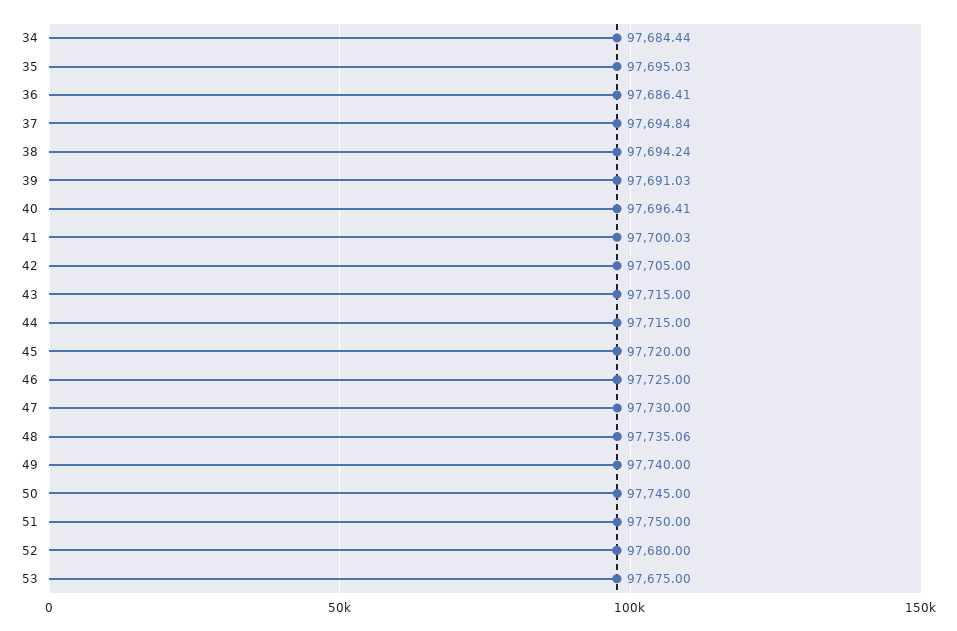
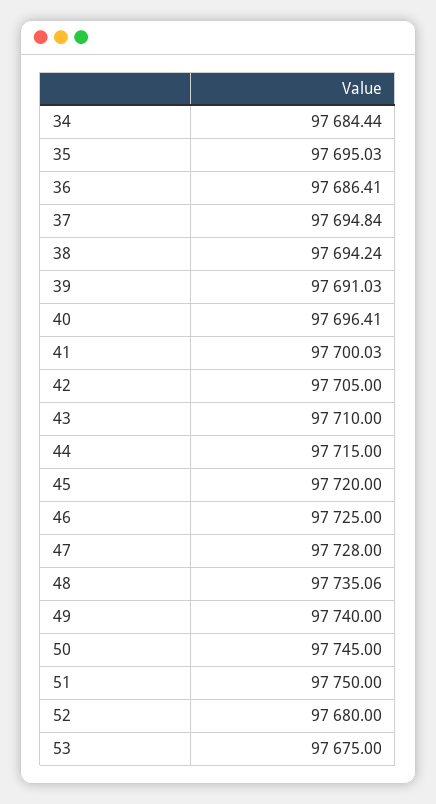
43: 97715 -> 97710
47: 97730 -> 97728

